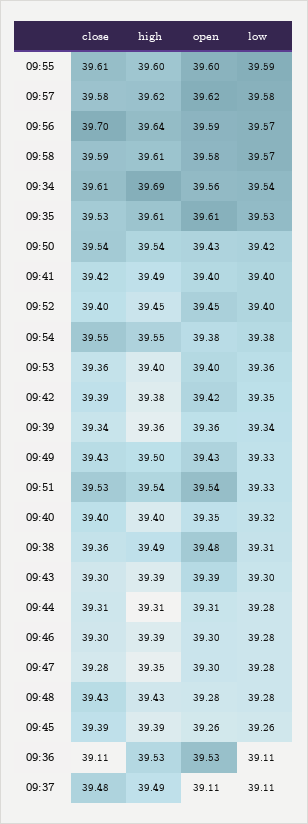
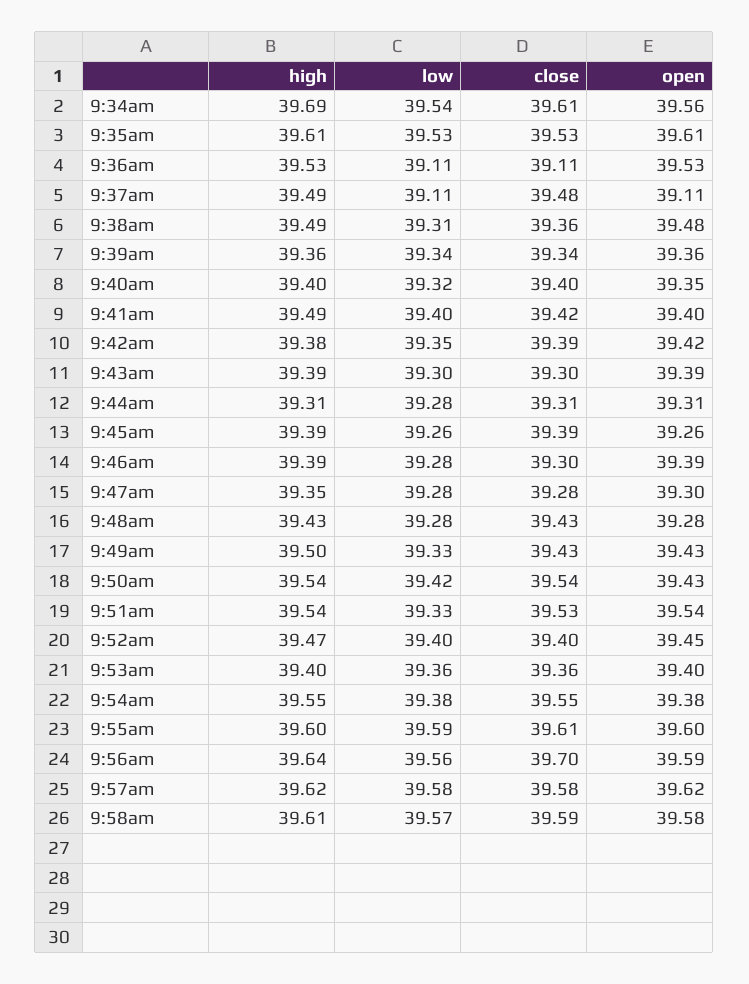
low, 09:56: 39.57 -> 39.56
high, 09:52: 39.45 -> 39.47
open, 09:46: 39.3 -> 39.39

